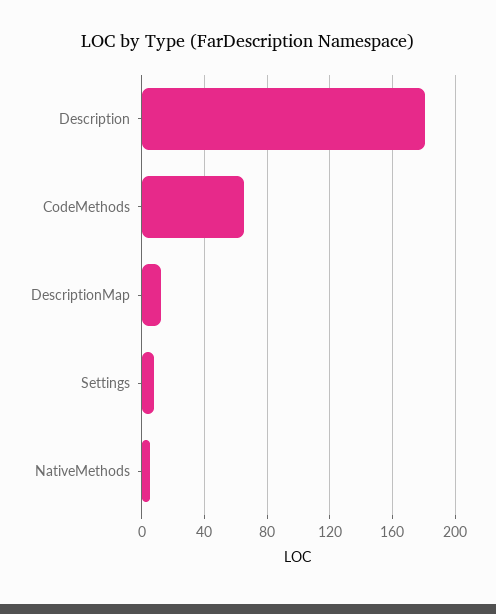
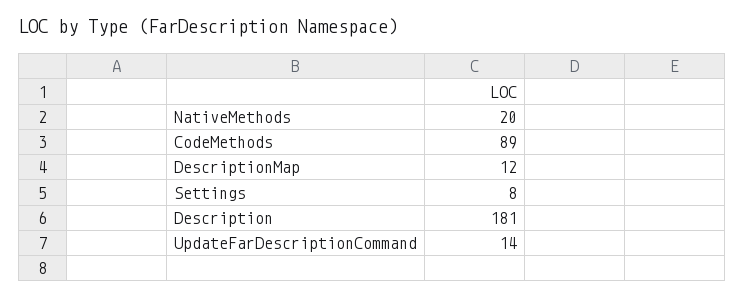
CodeMethods: 65 -> 89
NativeMethods: 5 -> 20
UpdateFarDescriptionCommand: none -> 14

